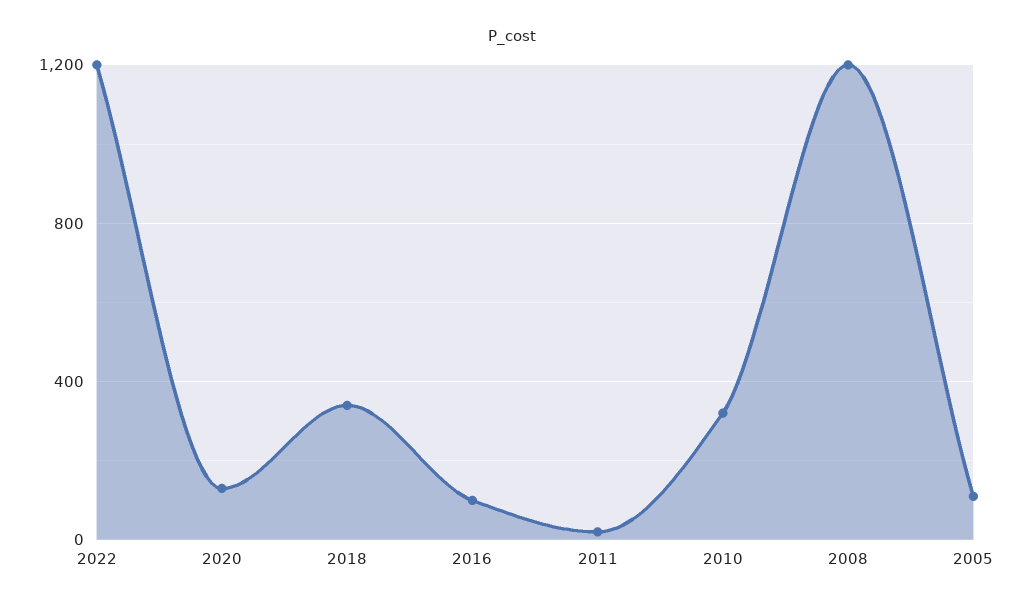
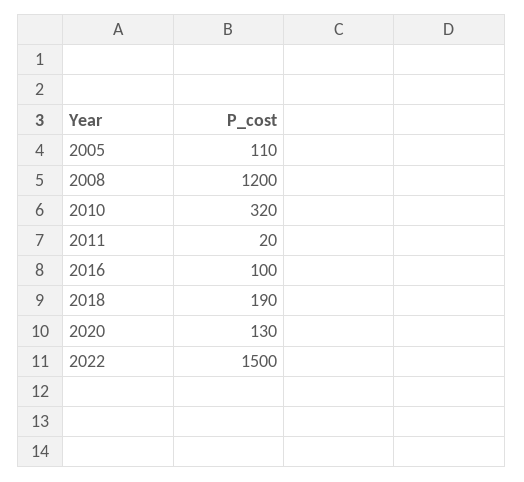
2022: 1200 -> 1500
2018: 350 -> 190

